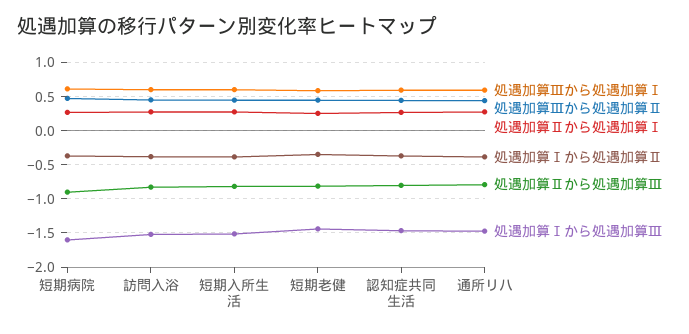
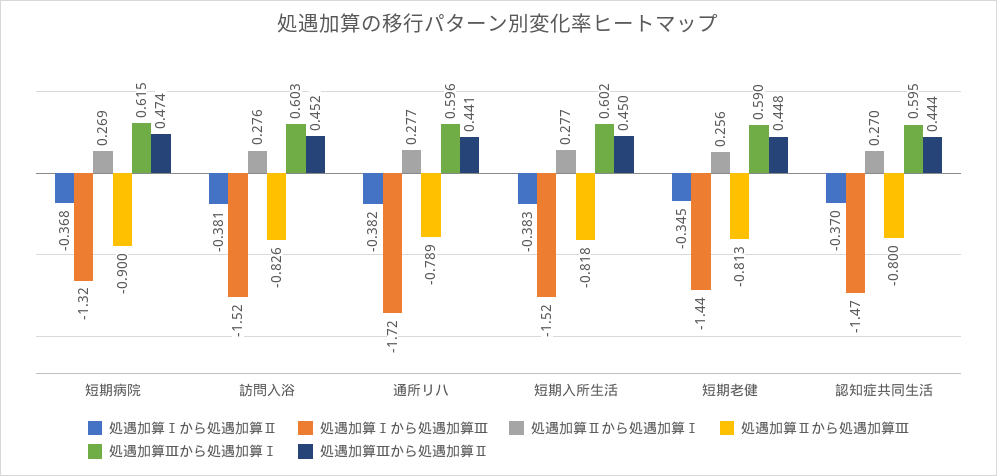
処遇加算Ⅰから処遇加算Ⅲ, 短期病院: -1.6 -> -1.32
処遇加算Ⅰから処遇加算Ⅲ, 通所リハ: -1.5 -> -1.72

